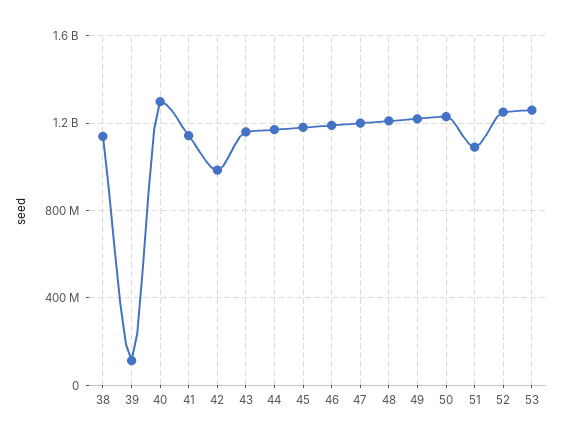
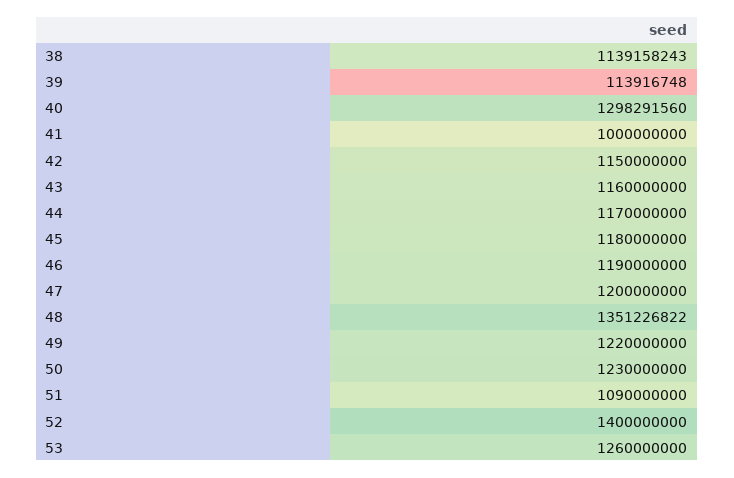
41: 1150000000 -> 1000000000
42: 1000000000 -> 1150000000
48: 1200000000 -> 1351226822
52: 1250000000 -> 1400000000

